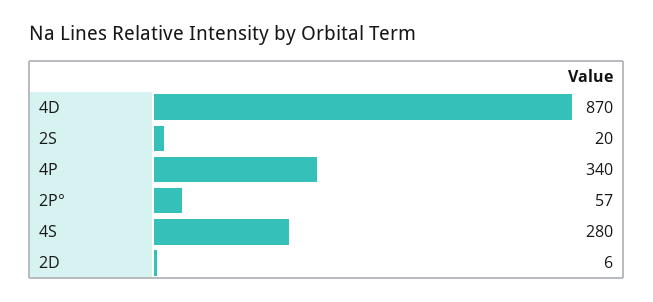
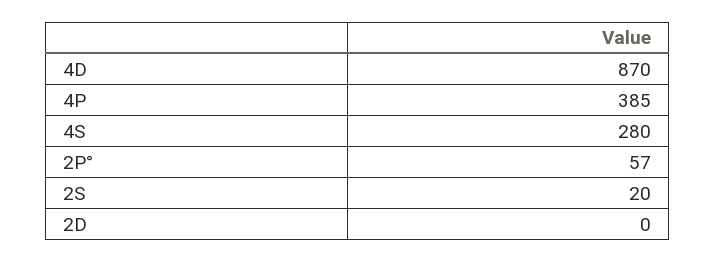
4P: 340 -> 385
2D: 6 -> 0

